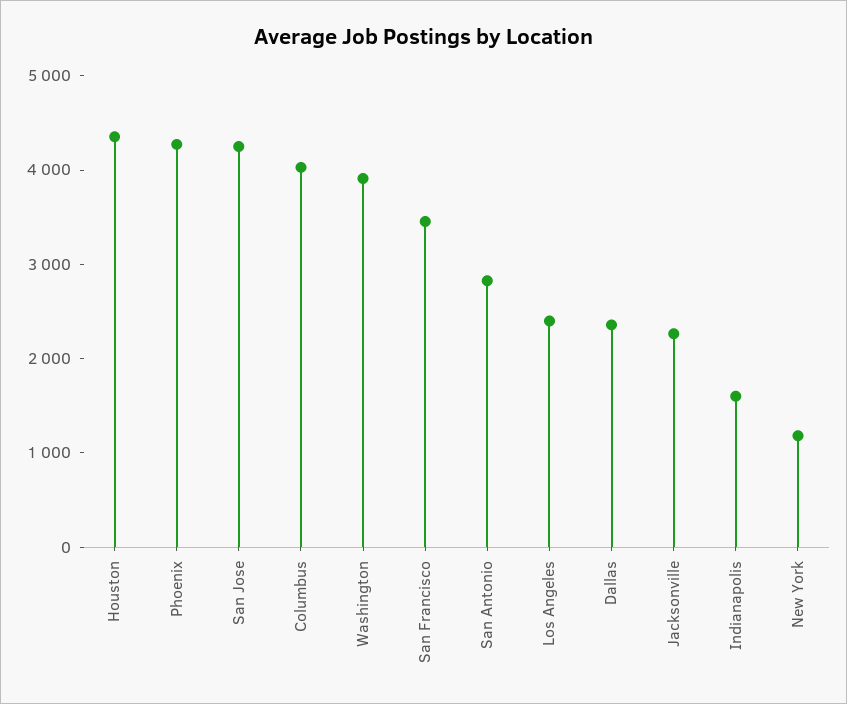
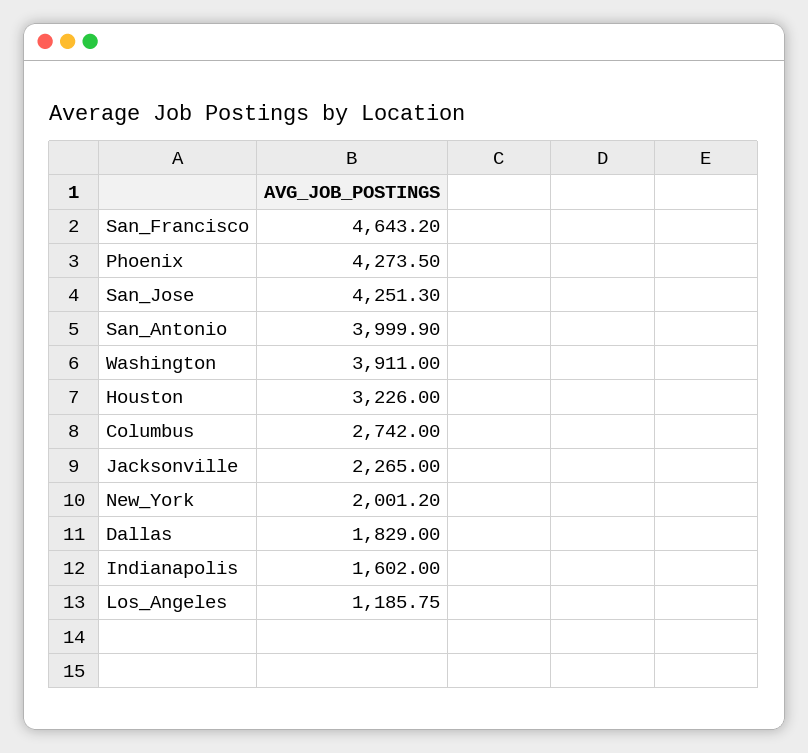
Houston: 4400 -> 3226
Columbus: 4000 -> 2742
San Francisco: 3400 -> 4643.2
San Antonio: 2800 -> 3999.9
Los Angeles: 2400 -> 1185.75
Dallas: 2400 -> 1829
New York: 1200 -> 2001.2

